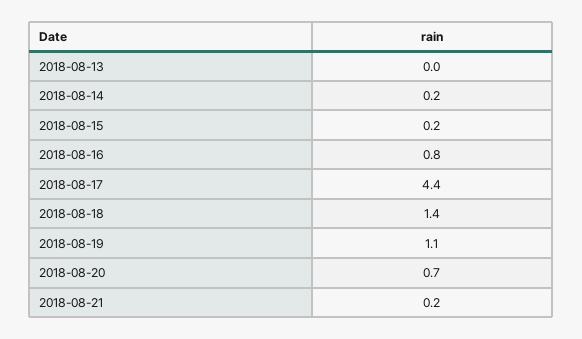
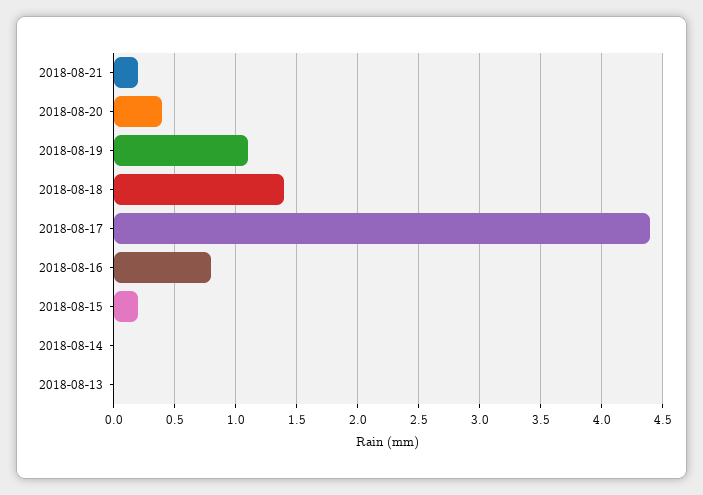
2018-08-14: 0.2 -> 0
2018-08-20: 0.7 -> 0.4

